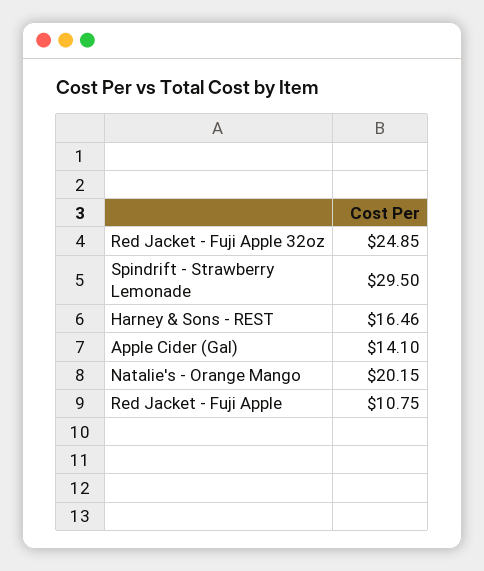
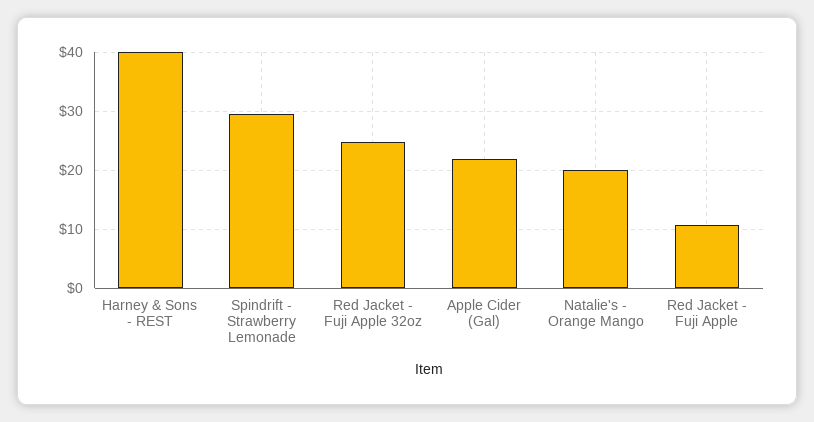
Harney & Sons - REST: 16.46 -> 40
Apple Cider (Gal): 14.1 -> 22

